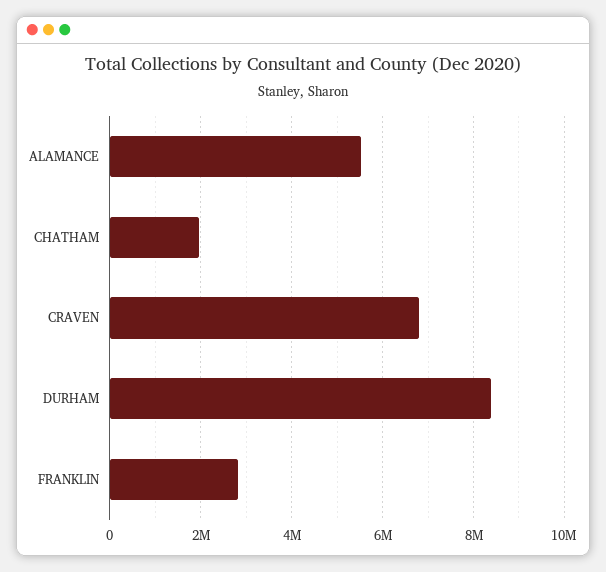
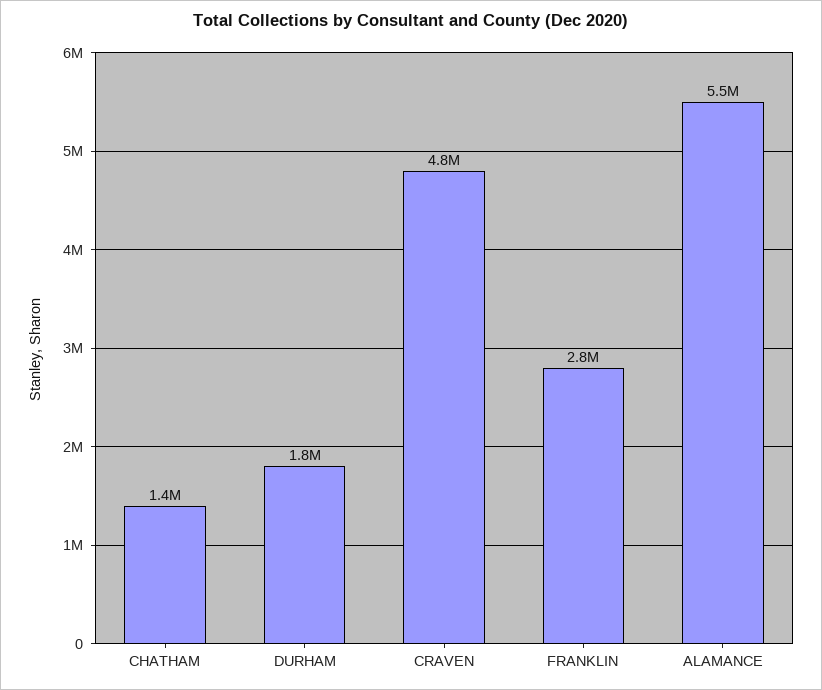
CHATHAM: 2000000 -> 1400000
CRAVEN: 6800000 -> 4800000
DURHAM: 8400000 -> 1800000

